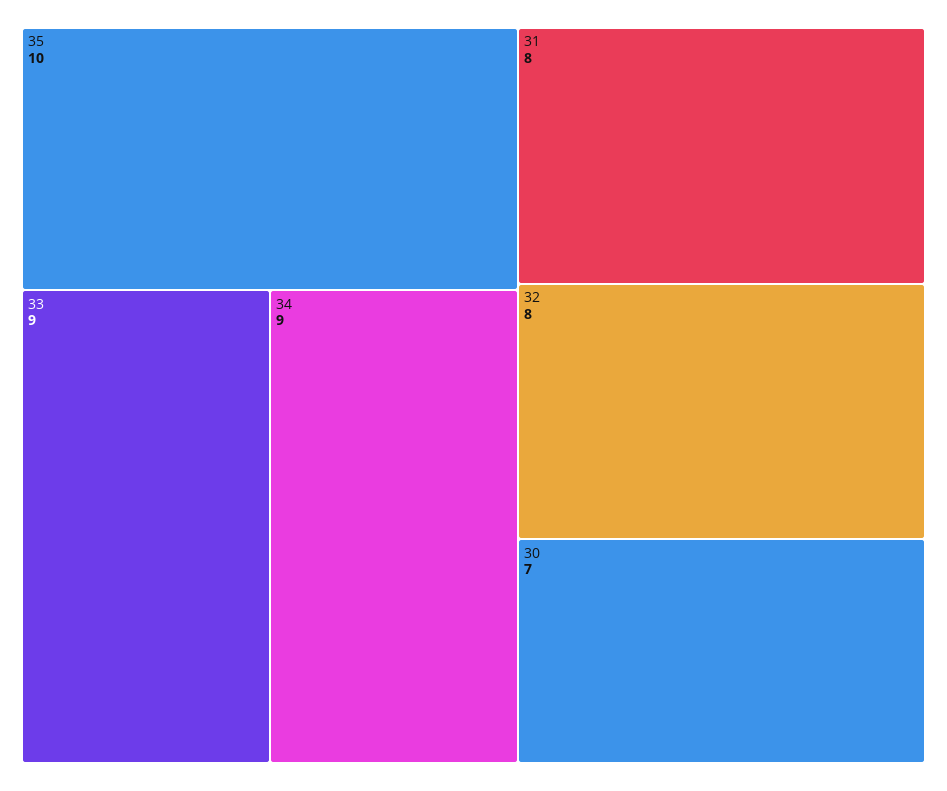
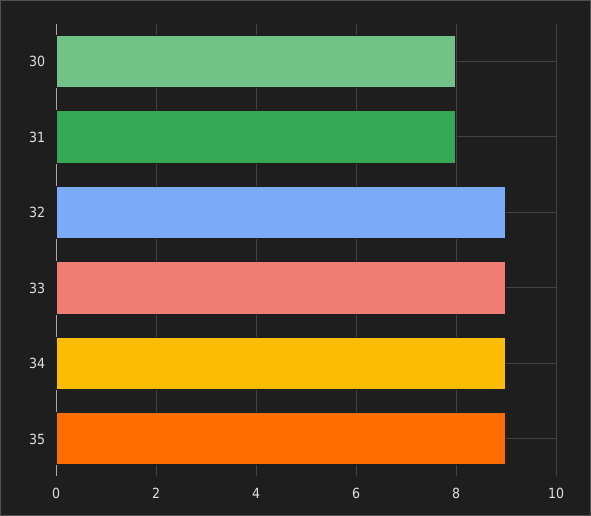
35: 10 -> 9
32: 8 -> 9
30: 7 -> 8

